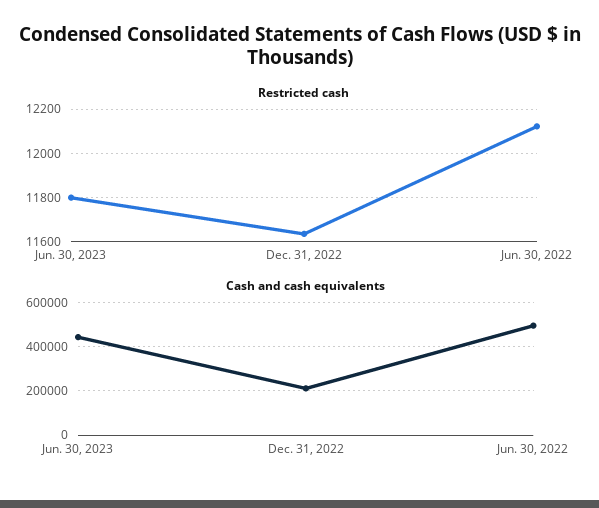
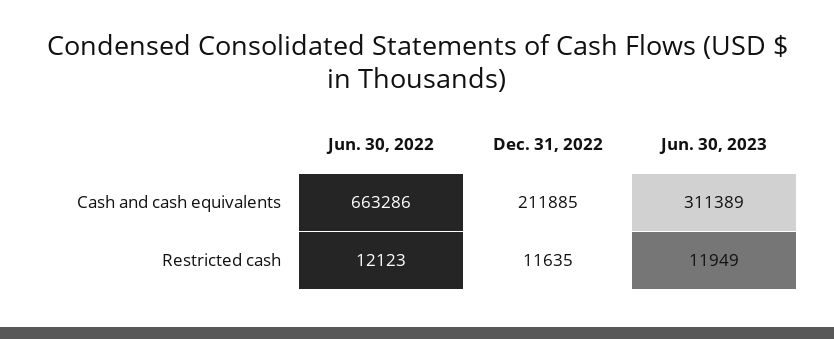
Restricted cash, Jun. 30, 2023: 11800 -> 11949
Cash and cash equivalents, Jun. 30, 2023: 450000 -> 311389
Cash and cash equivalents, Jun. 30, 2022: 500000 -> 663286

